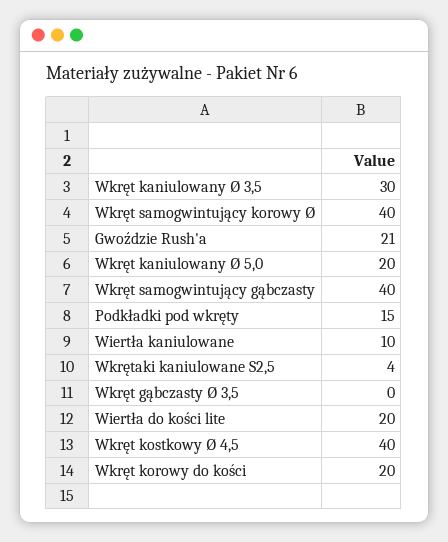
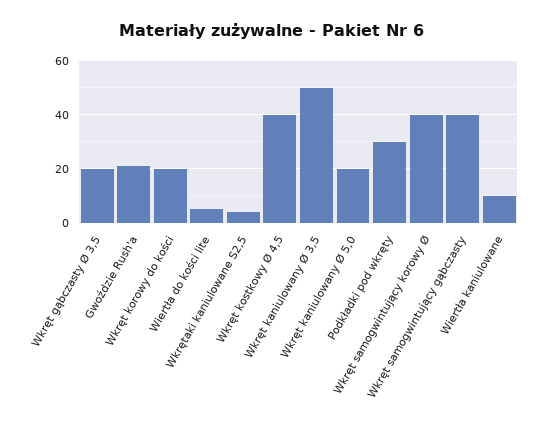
Wkręt kaniulowany Ø 3,5: 30 -> 50
Podkładki pod wkręty: 15 -> 30
Wkręt gąbczasty Ø 3,5: 0 -> 20
Wiertła do kości lite: 20 -> 5

